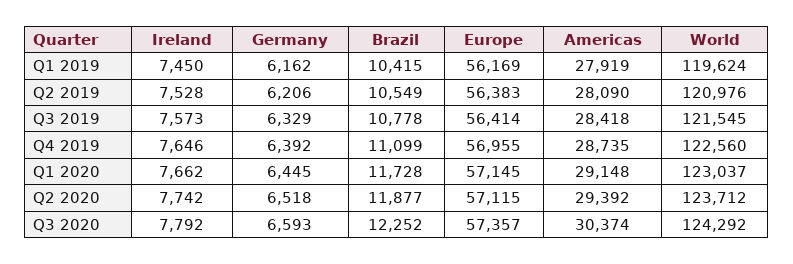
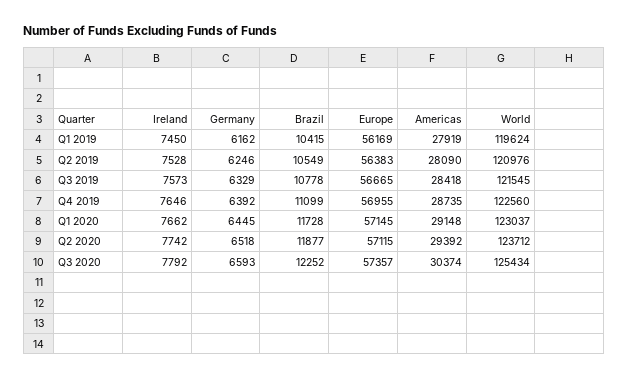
Germany, Q2 2019: 6206 -> 6246
Europe, Q3 2019: 56414 -> 56665
World, Q3 2020: 124292 -> 125434

